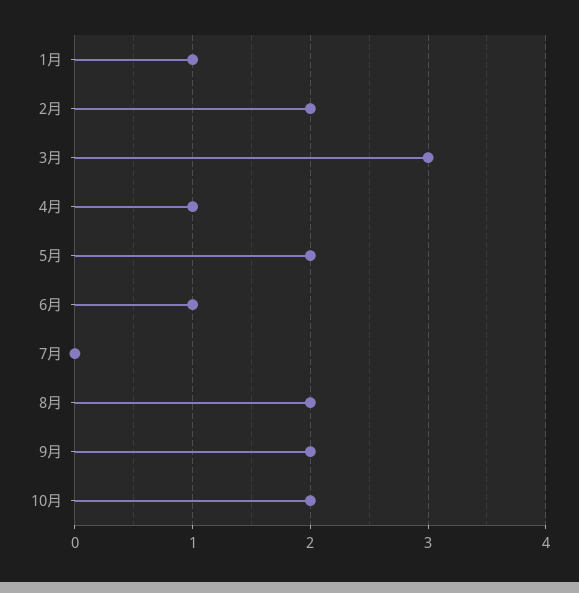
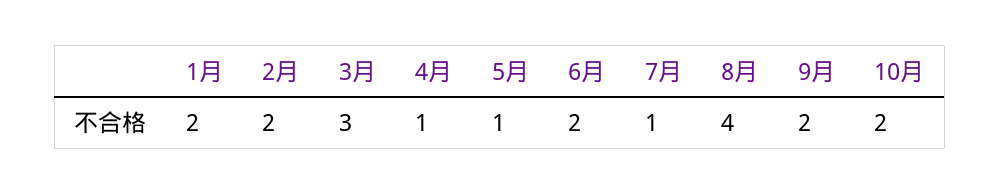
1月: 1 -> 2
5月: 2 -> 1
6月: 1 -> 2
7月: 0 -> 1
8月: 2 -> 4

